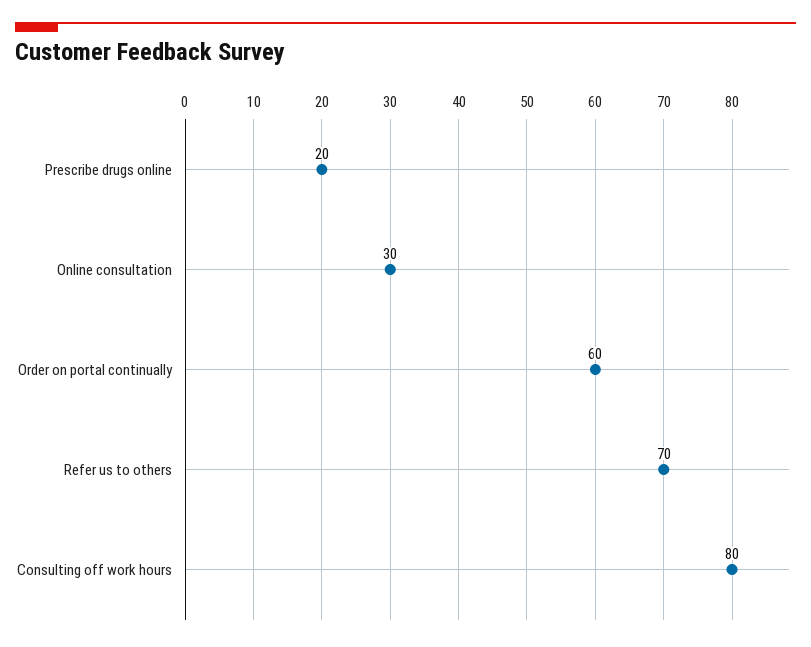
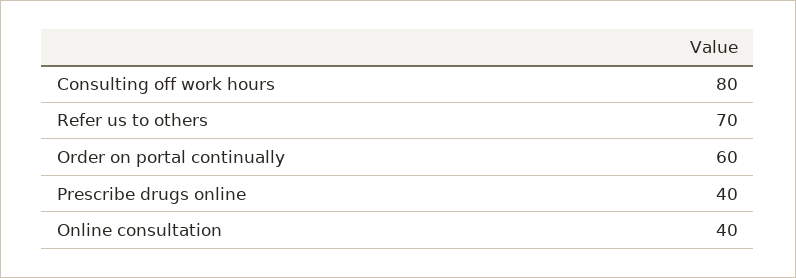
Prescribe drugs online: 20 -> 40
Online consultation: 30 -> 40

